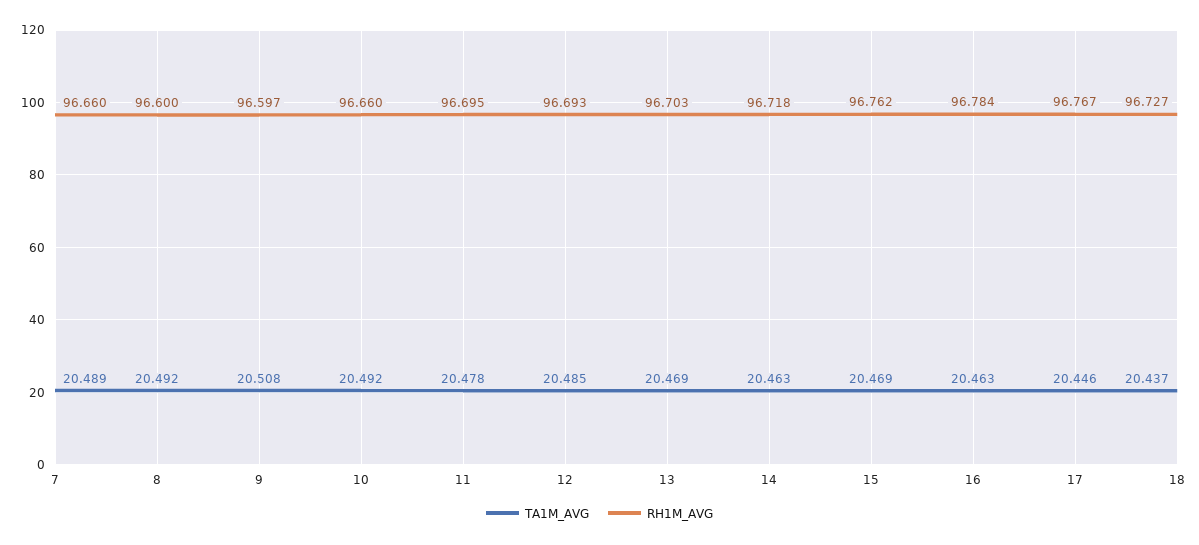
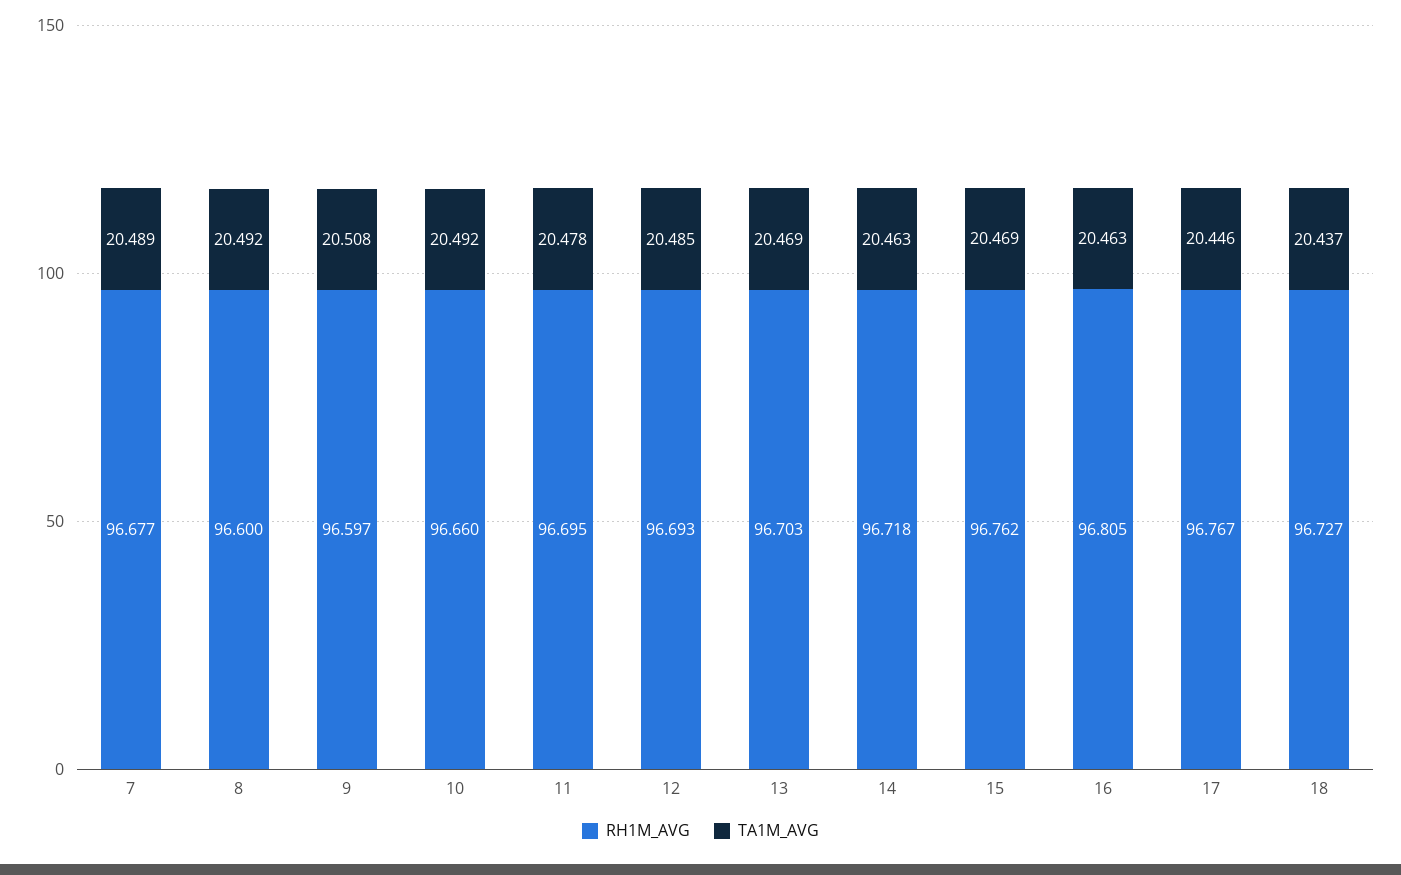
RH1M_AVG, 7: 96.66 -> 96.677
RH1M_AVG, 16: 96.784 -> 96.805

